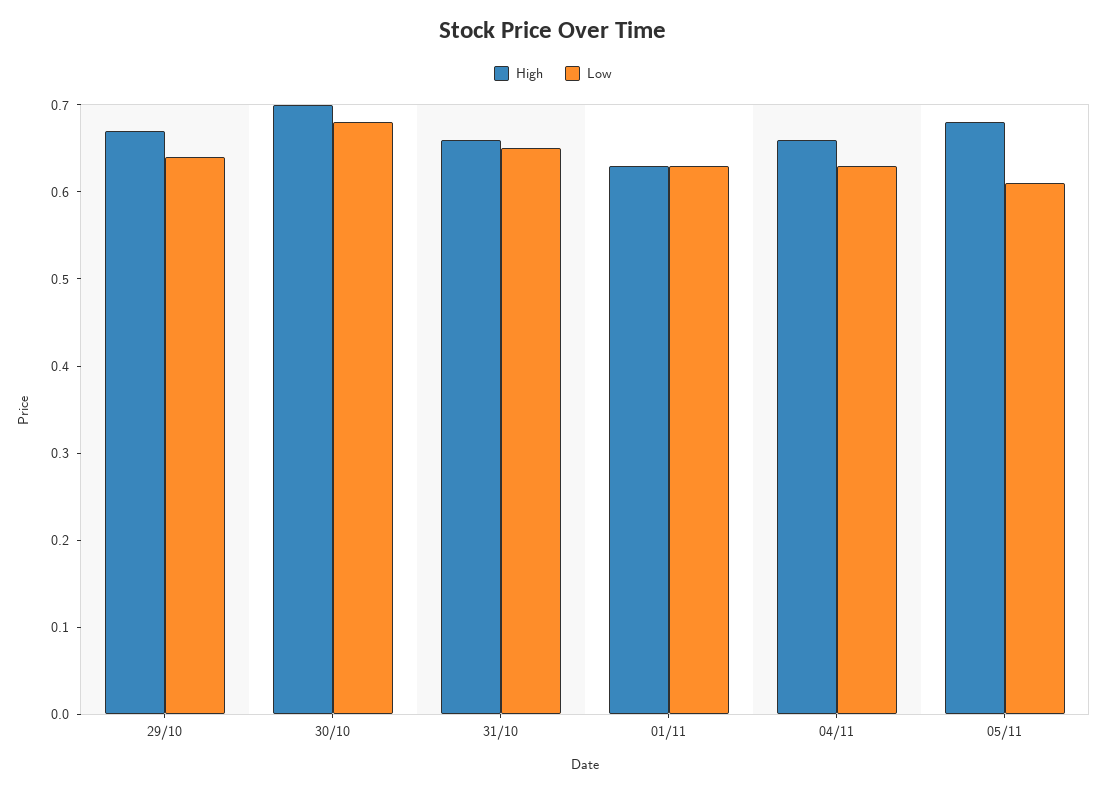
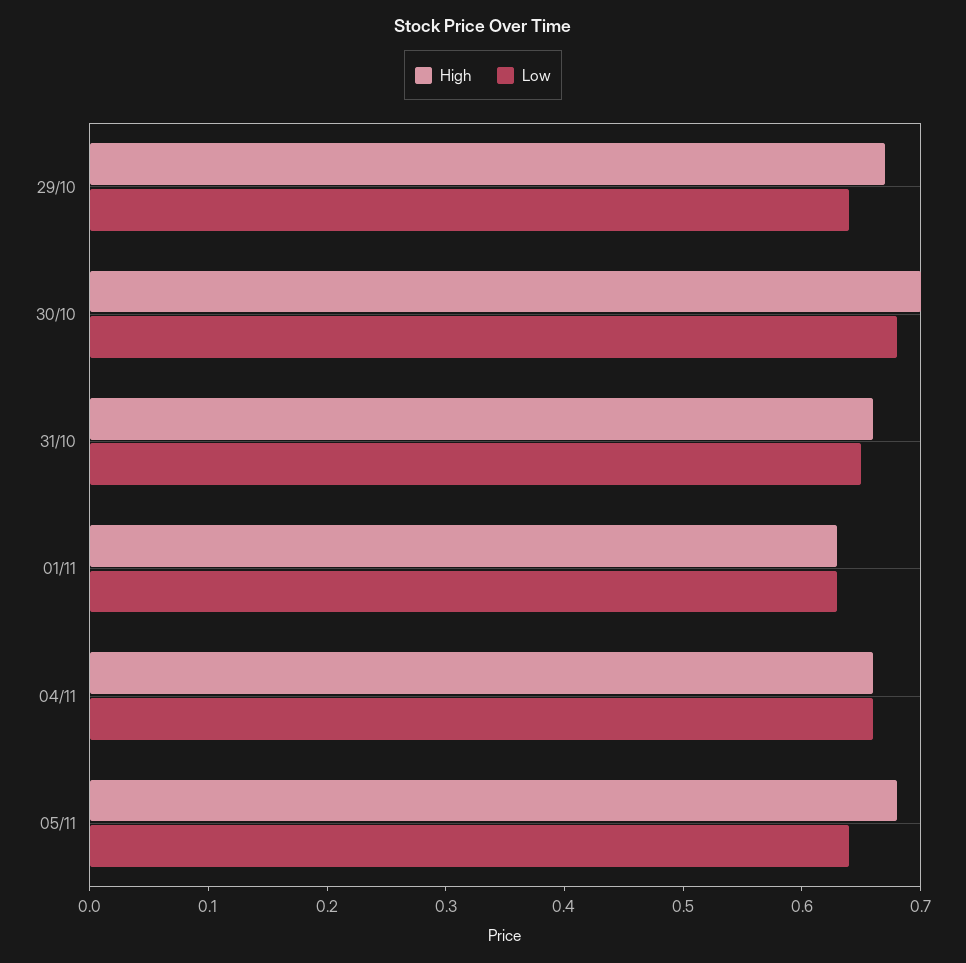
Low, 04/11: 0.63 -> 0.66
Low, 05/11: 0.61 -> 0.64

